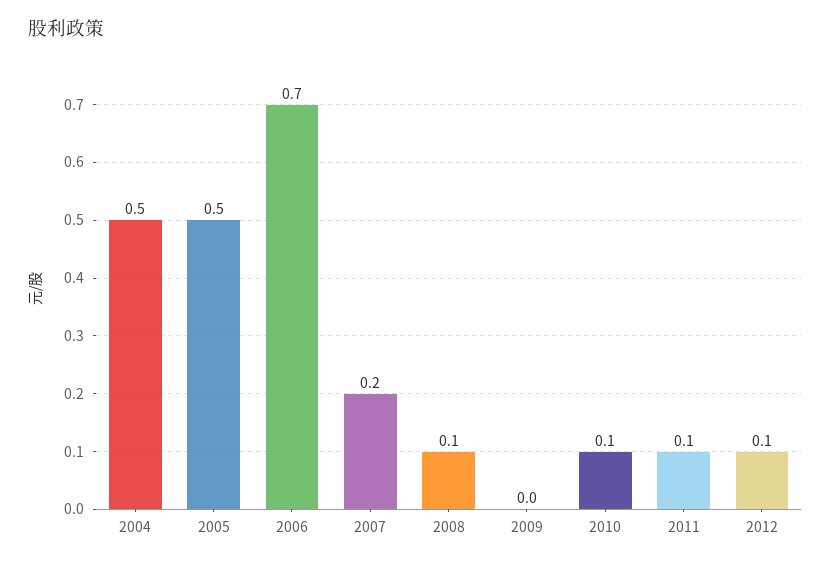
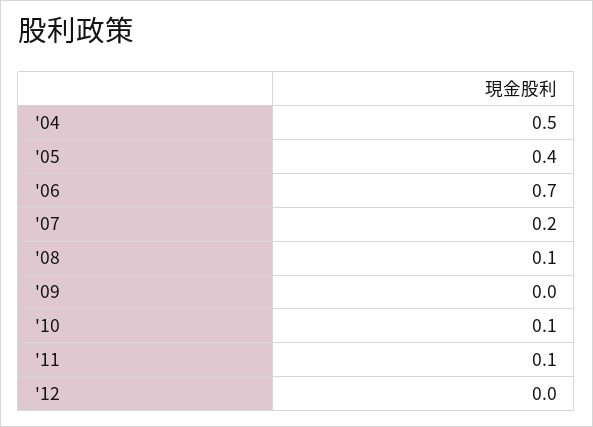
2005: 0.5 -> 0.4
2012: 0.1 -> 0

